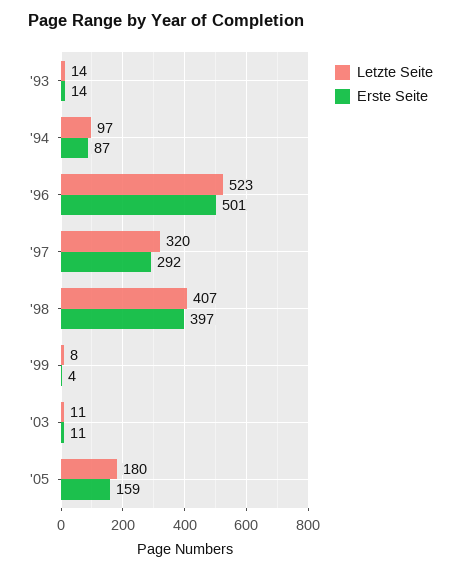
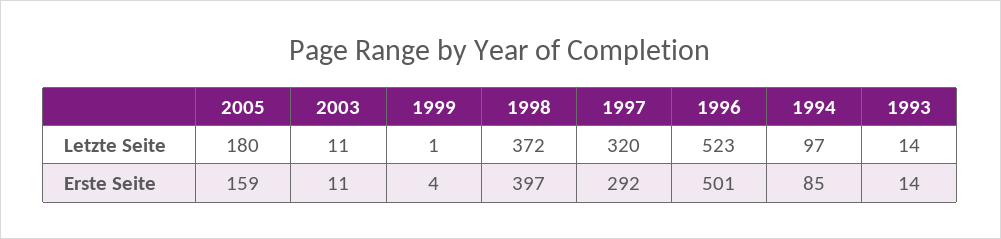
Erste Seite, '94: 87 -> 85
Letzte Seite, '98: 407 -> 372
Letzte Seite, '99: 8 -> 1

